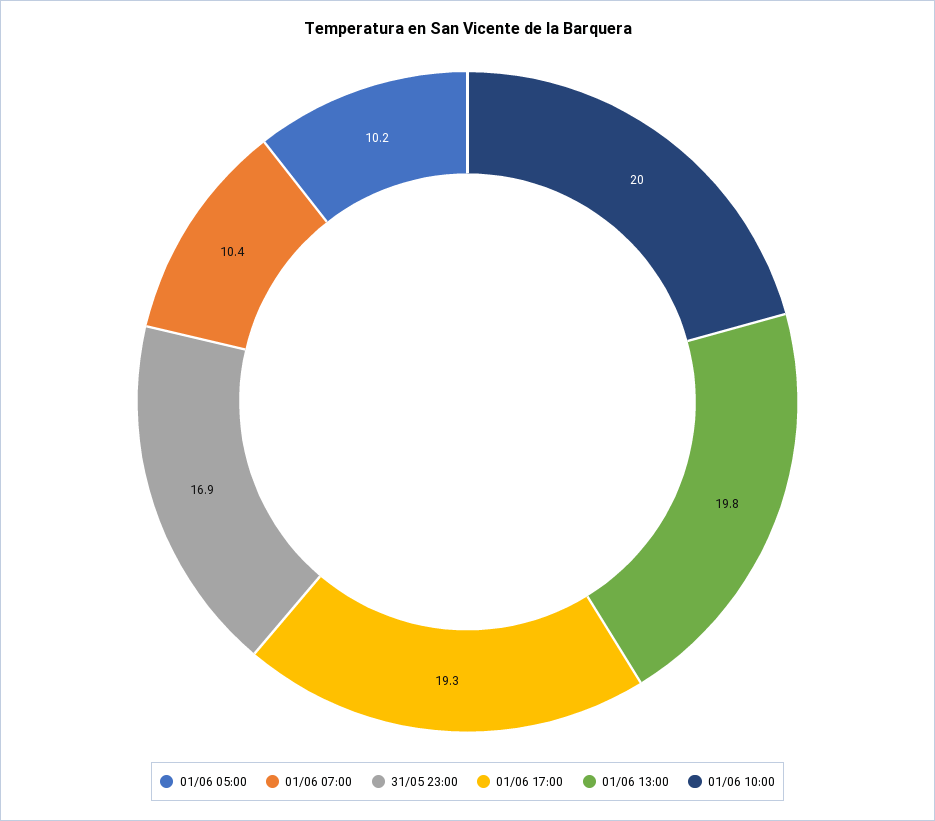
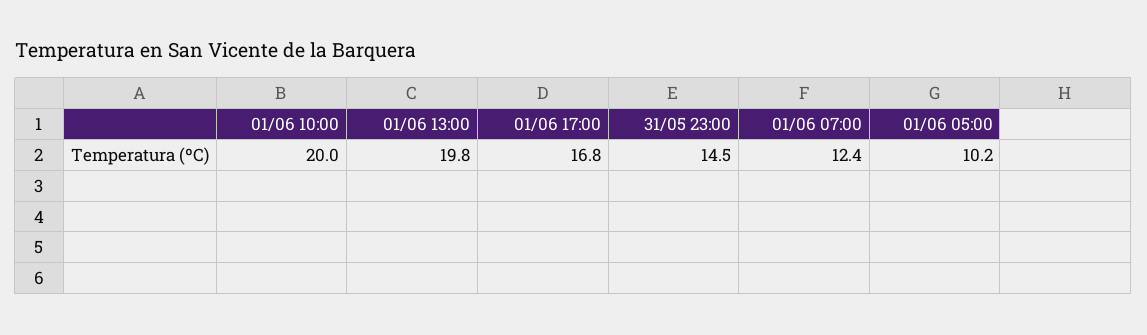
01/06 07:00: 10.4 -> 12.4
31/05 23:00: 16.9 -> 14.5
01/06 17:00: 19.3 -> 16.8

